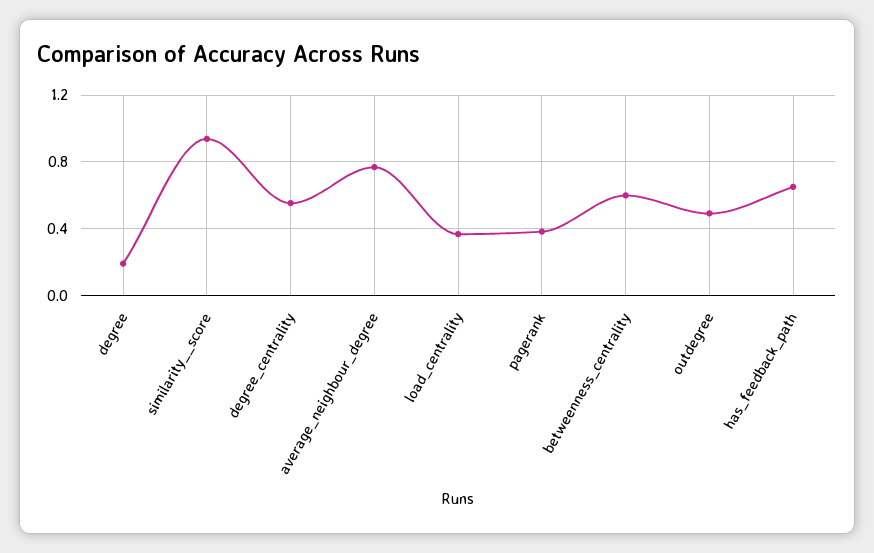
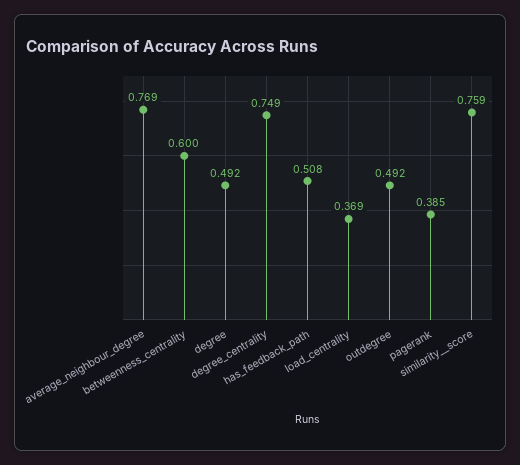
degree: 0.2 -> 0.492
similarity__score: 0.95 -> 0.759
degree_centrality: 0.55 -> 0.749
has_feedback_path: 0.65 -> 0.508

